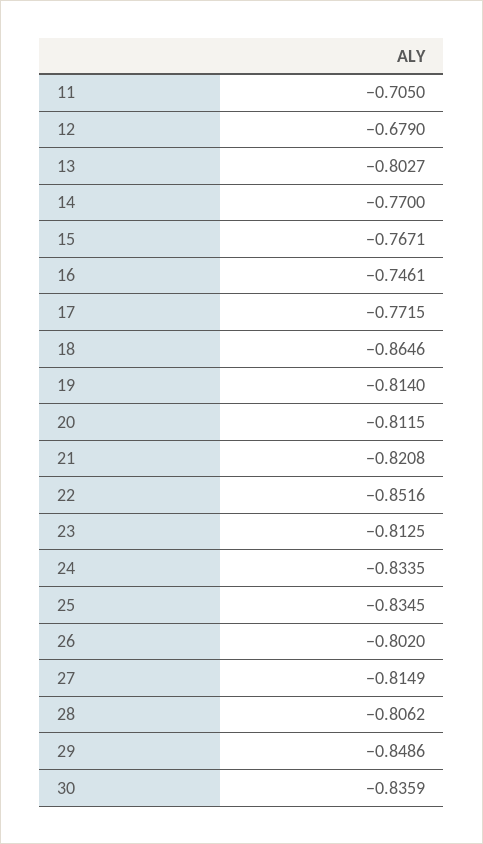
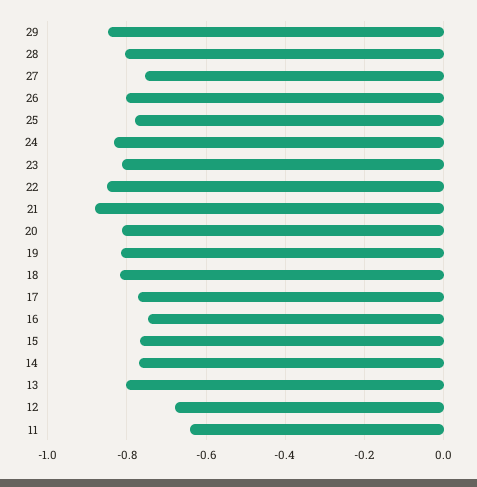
11: -0.705 -> -0.64
18: -0.8646 -> -0.82
21: -0.8208 -> -0.88
25: -0.8345 -> -0.78
27: -0.8149 -> -0.76
30: -0.8359 -> none

